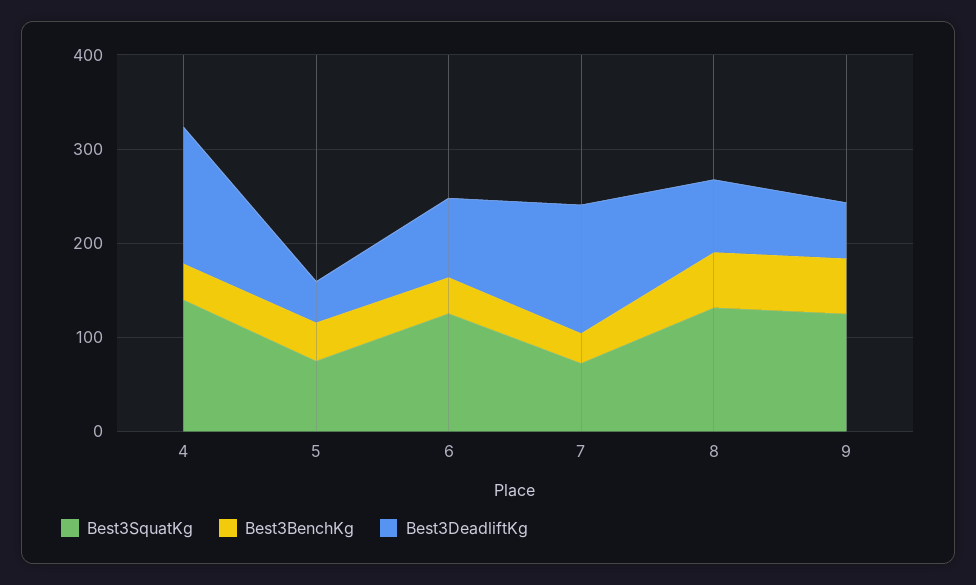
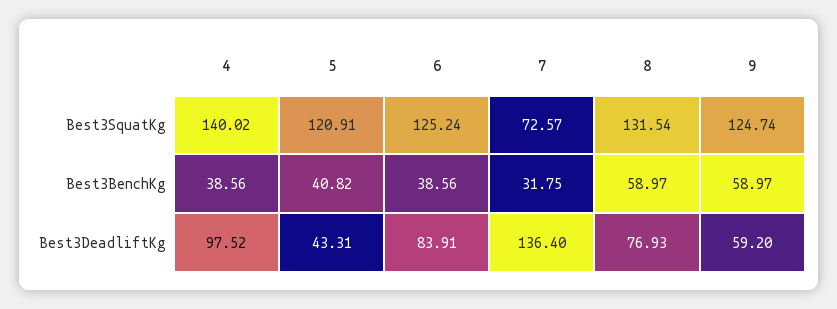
Best3DeadliftKg, 4: 140 -> 97.52
Best3SquatKg, 5: 80 -> 120.91

